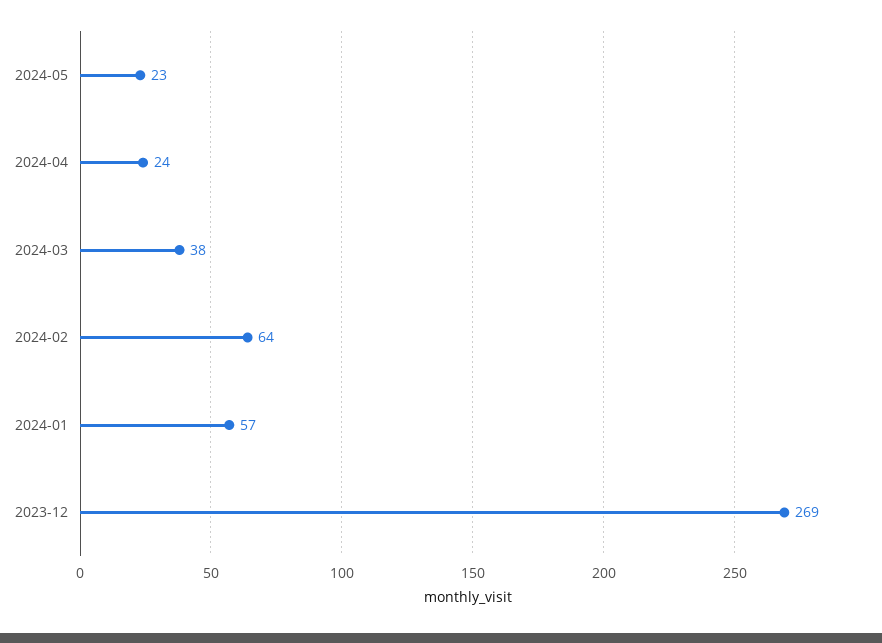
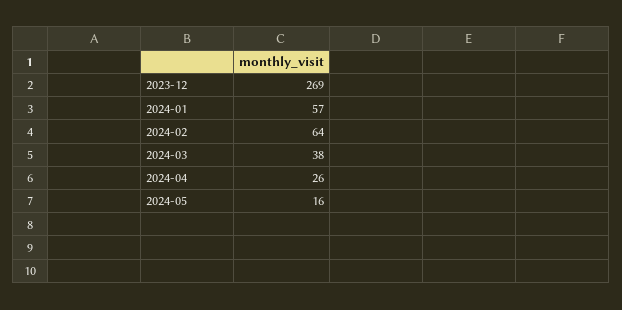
2024-05: 23 -> 16
2024-04: 24 -> 26

